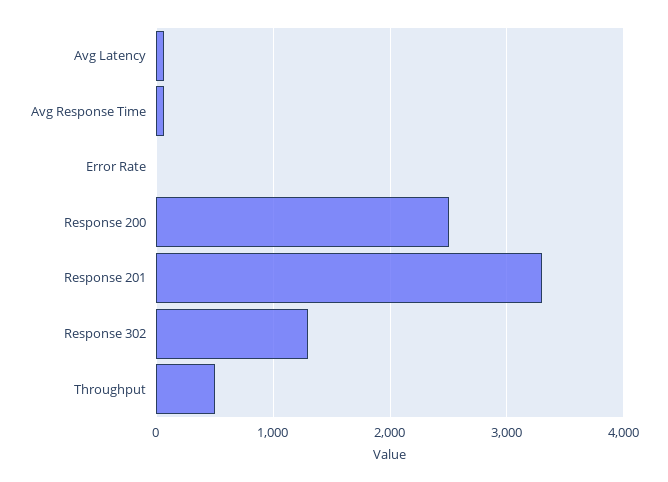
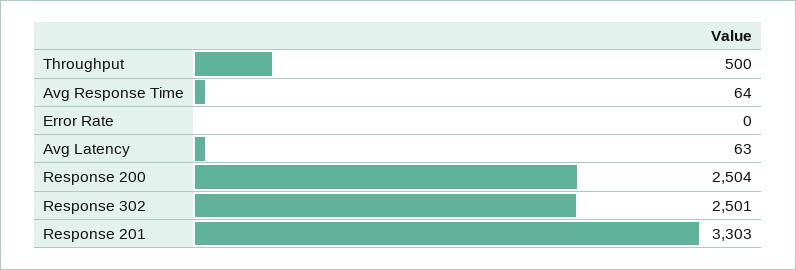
Response 302: 1300 -> 2501

